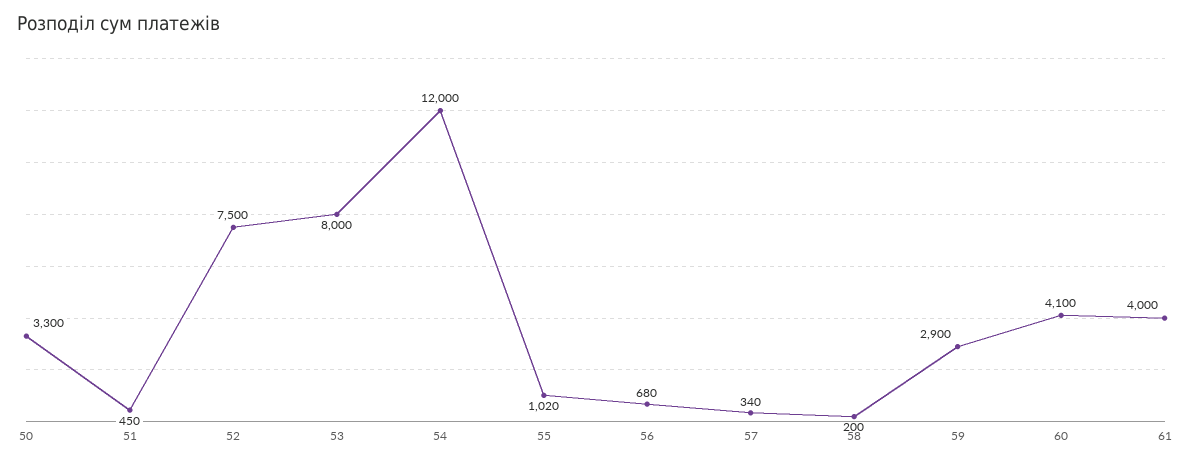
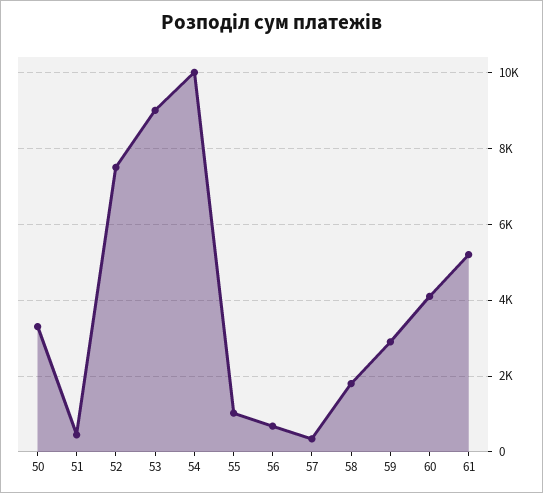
53: 8000 -> 9000
54: 12000 -> 10000
58: 200 -> 1800
61: 4000 -> 5200

